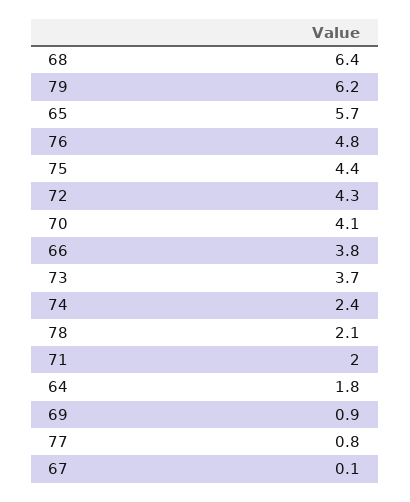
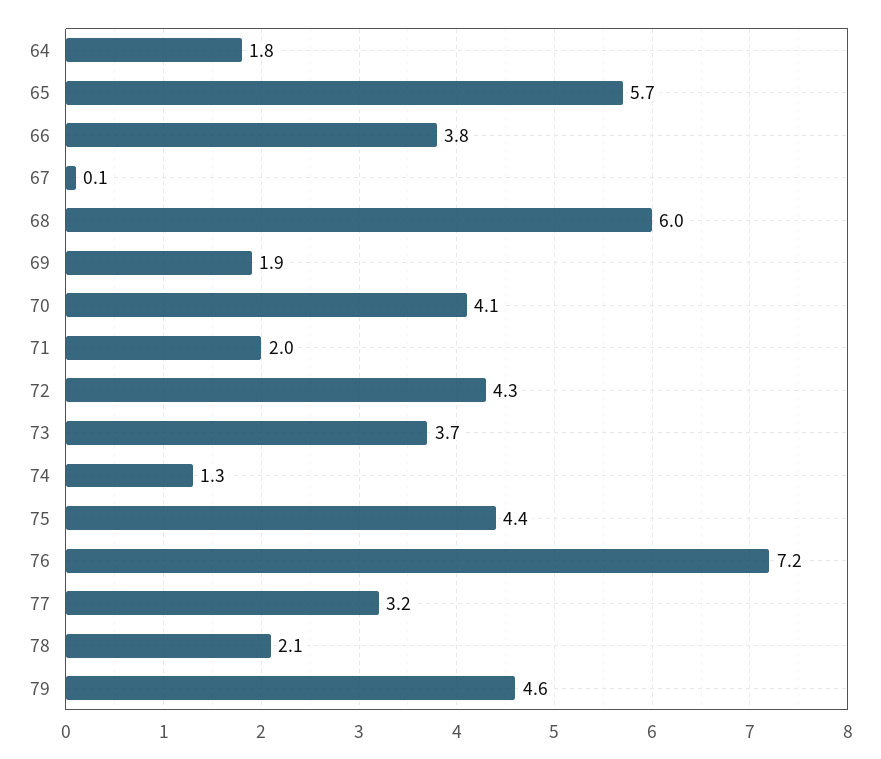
68: 6.4 -> 6
79: 6.2 -> 4.6
76: 4.8 -> 7.2
74: 2.4 -> 1.3
69: 0.9 -> 1.9
77: 0.8 -> 3.2

